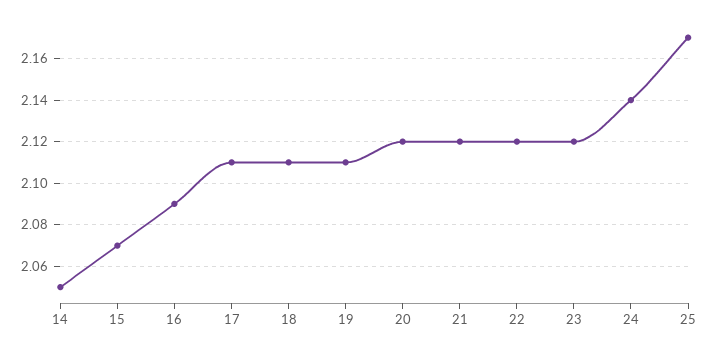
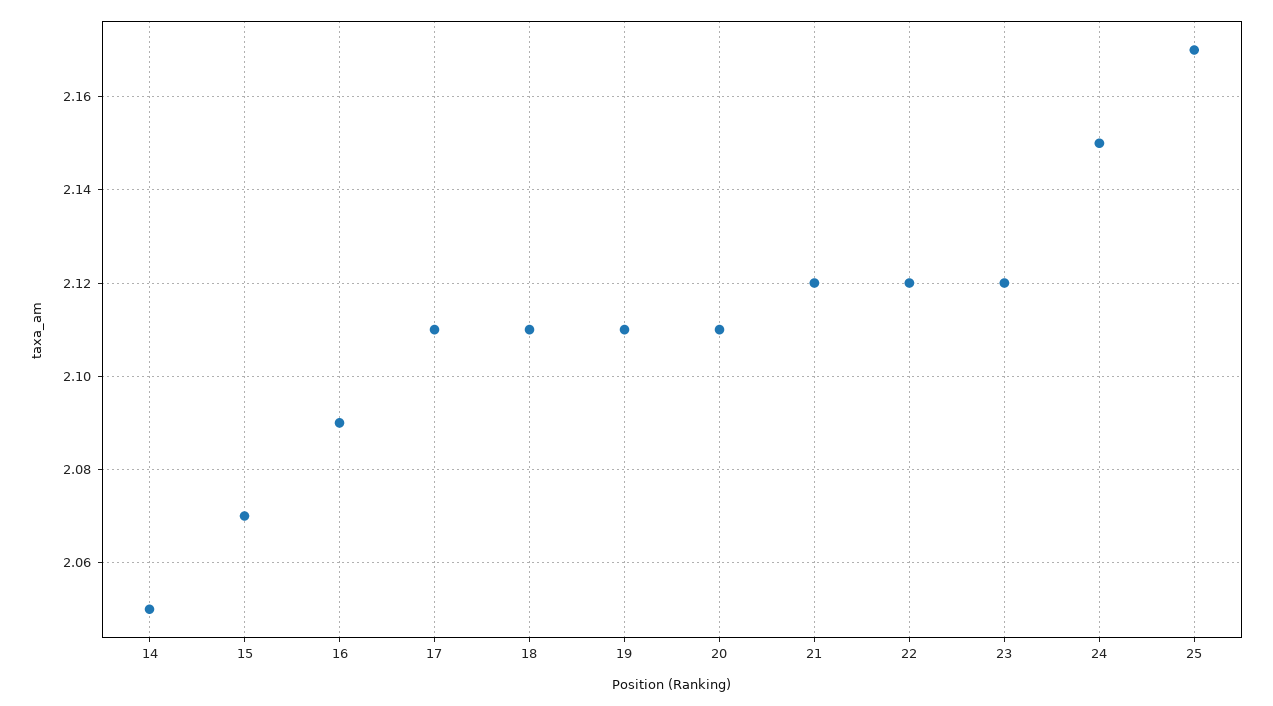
20: 2.12 -> 2.11
24: 2.14 -> 2.15

